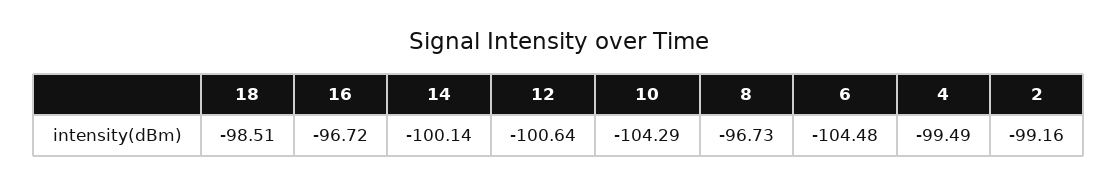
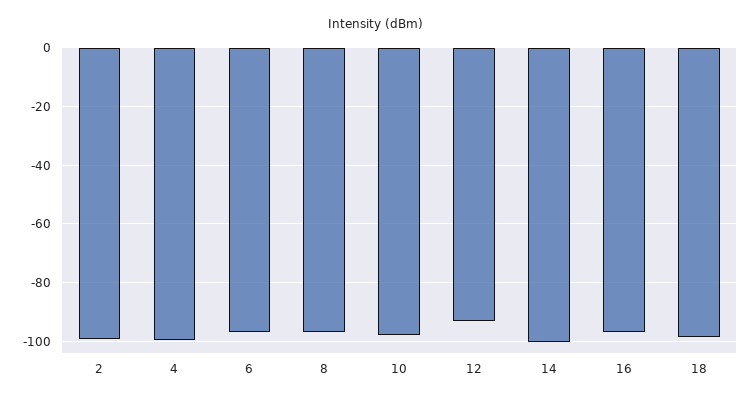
12: -100.64 -> -92.5
10: -104.29 -> -97.5
6: -104.48 -> -97.5

